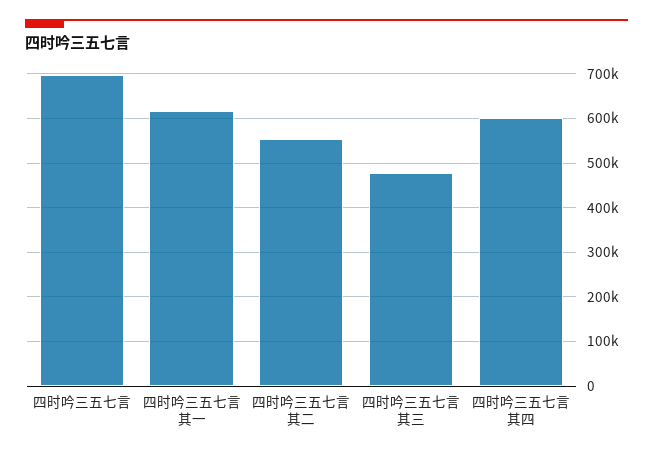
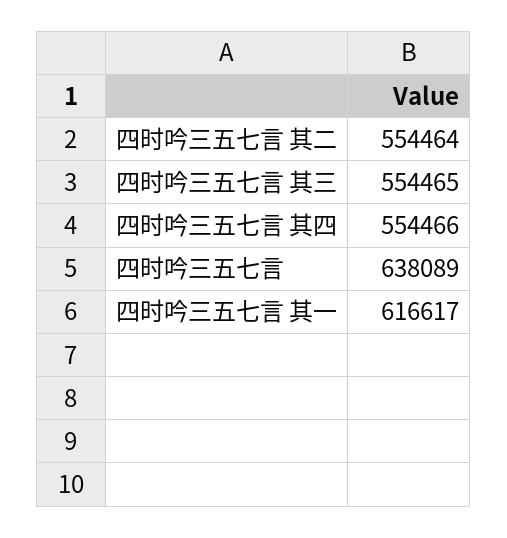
四时吟三五七言: 700000 -> 638089
四时吟三五七言 其三: 480000 -> 554465
四时吟三五七言 其四: 600000 -> 554466

